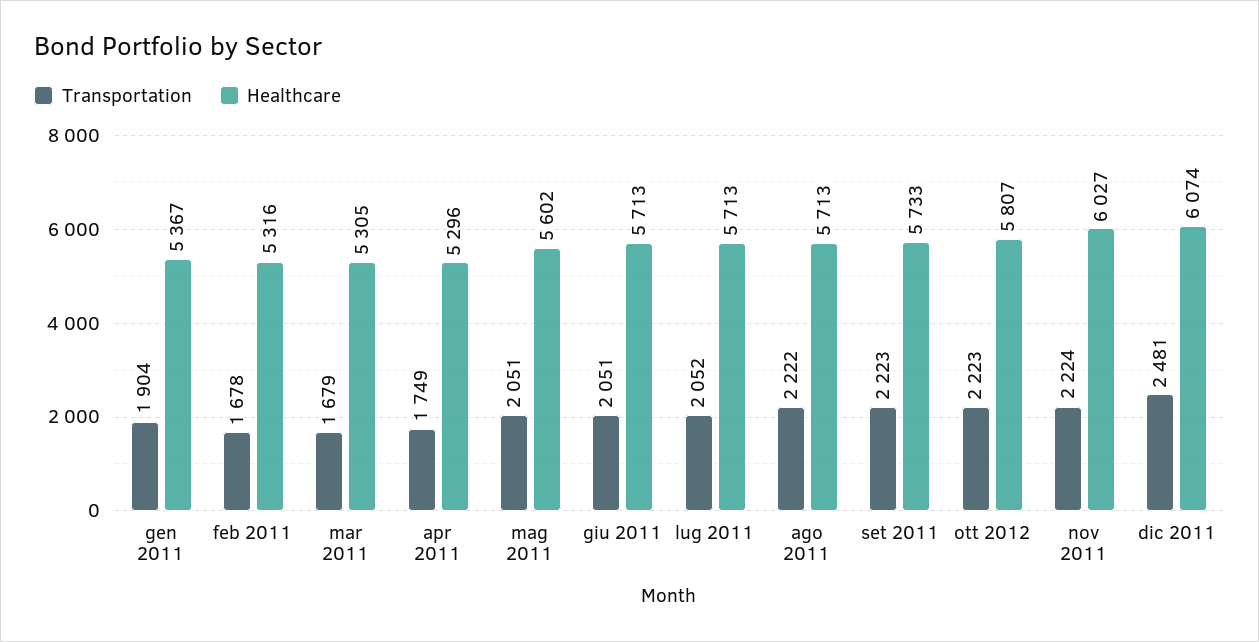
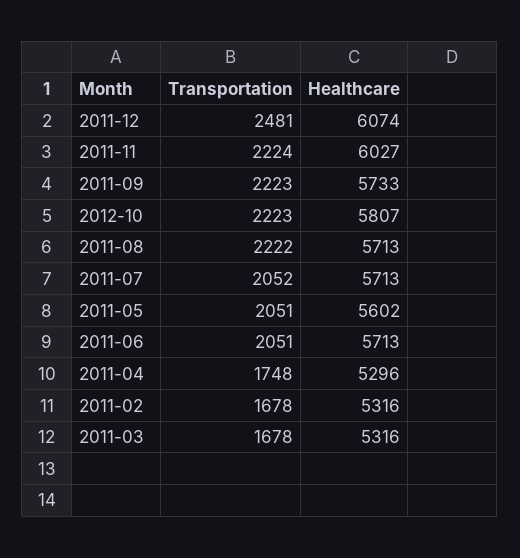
Transportation, gen 2011: 1904 -> none
Healthcare, gen 2011: 5367 -> none
Transportation, mar 2011: 1679 -> 1678
Healthcare, mar 2011: 5305 -> 5316
Transportation, apr 2011: 1749 -> 1748

